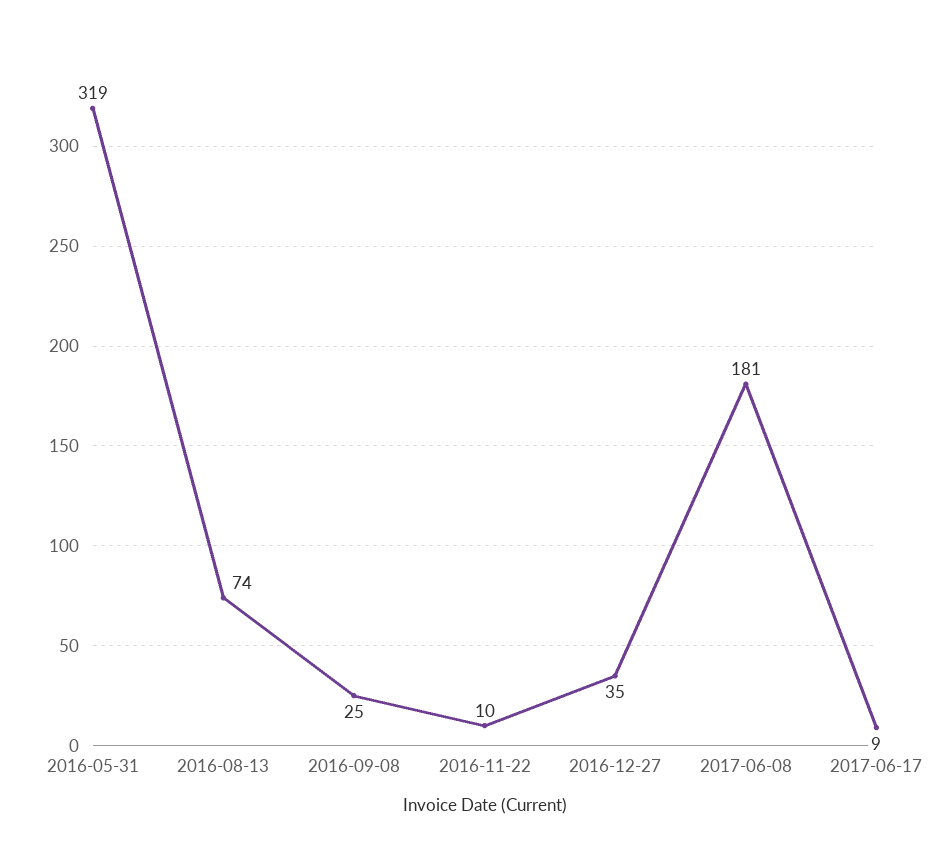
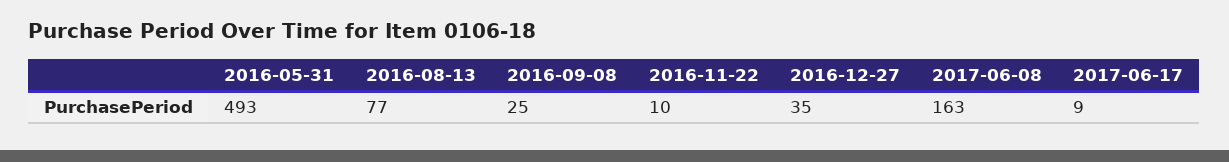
2016-05-31: 319 -> 493
2016-08-13: 74 -> 77
2017-06-08: 181 -> 163

